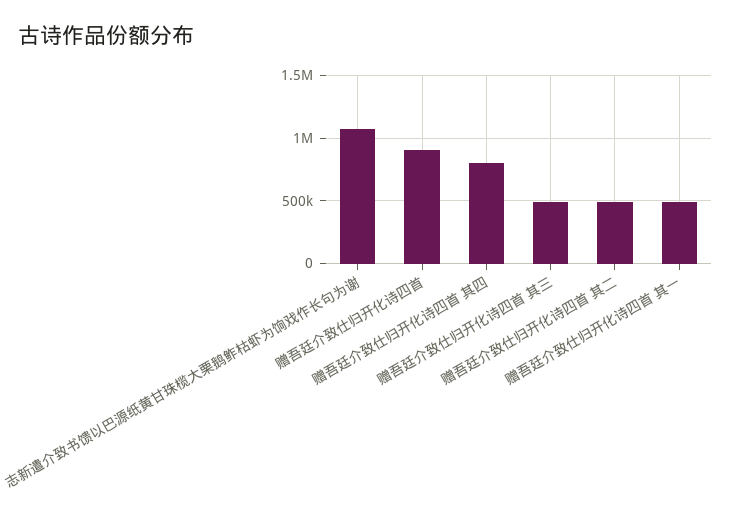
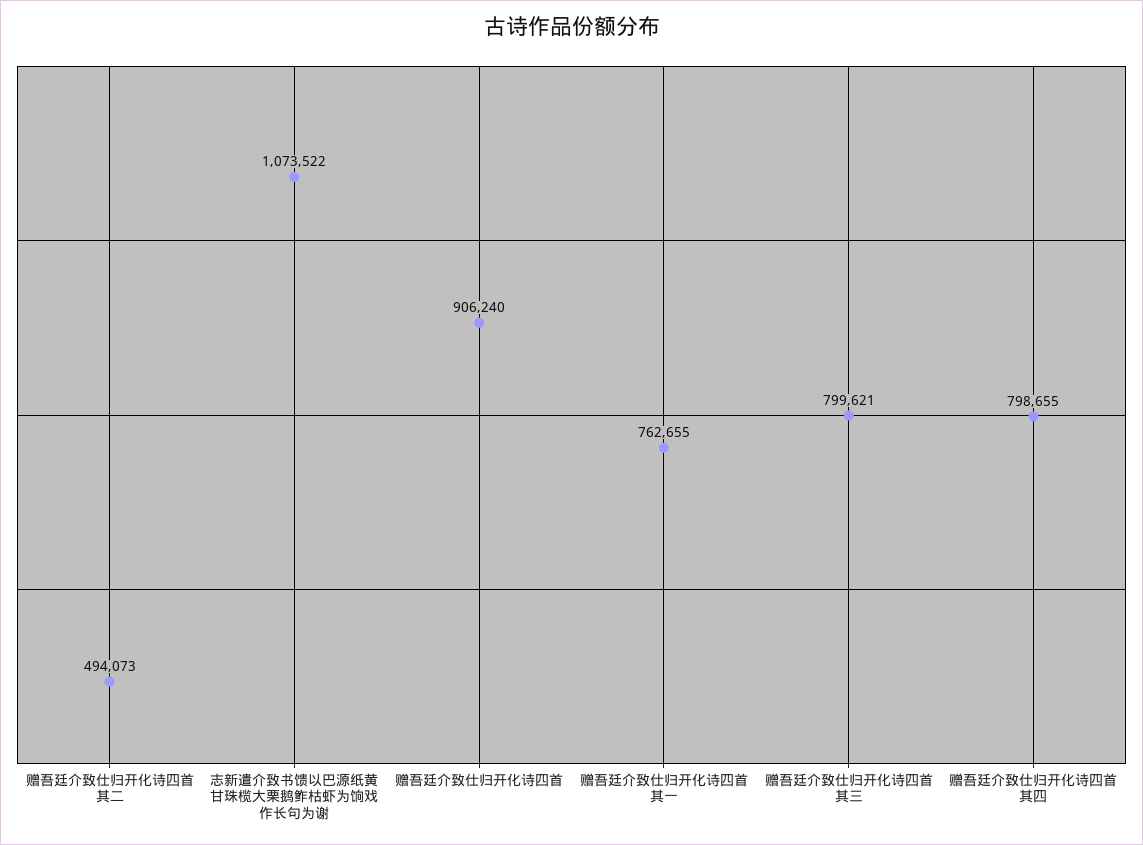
赠吾廷介致仕归开化诗四首 其三: 500000 -> 799621
赠吾廷介致仕归开化诗四首 其一: 500000 -> 762655

